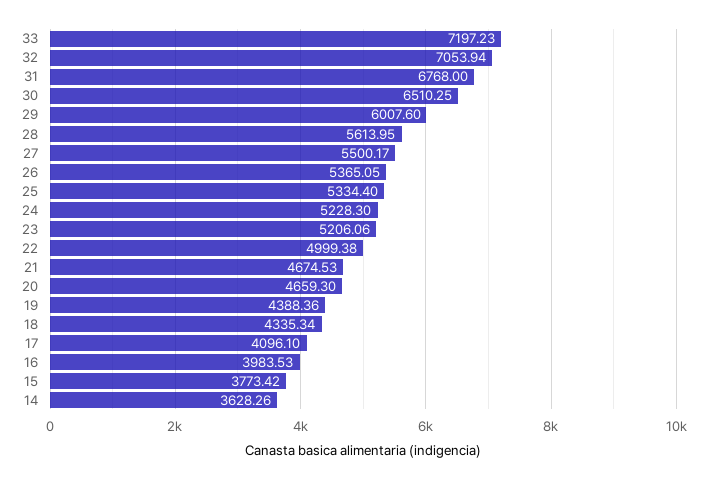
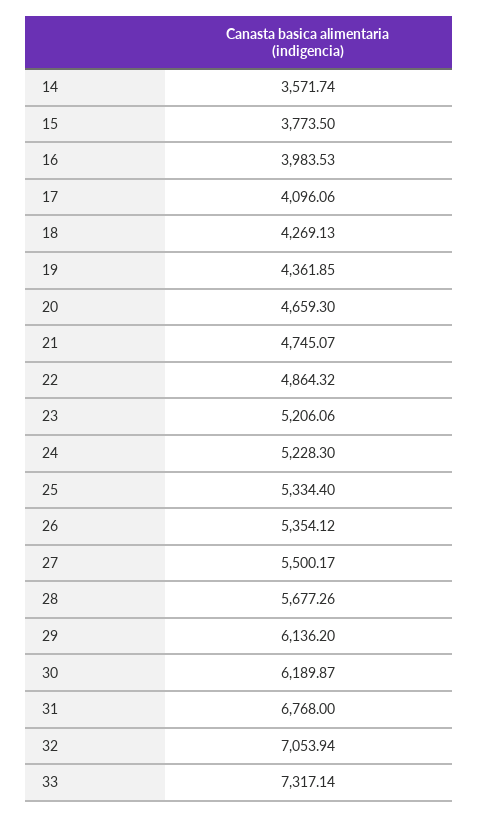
33: 7197.23 -> 7317.14
30: 6510.25 -> 6189.87
29: 6007.6 -> 6136.2
28: 5613.95 -> 5677.26
26: 5365.05 -> 5354.12
22: 4999.38 -> 4864.32
21: 4674.53 -> 4745.07
19: 4388.36 -> 4361.85
18: 4335.34 -> 4269.13
17: 4096.1 -> 4096.06
15: 3773.42 -> 3773.5
14: 3628.26 -> 3571.74

